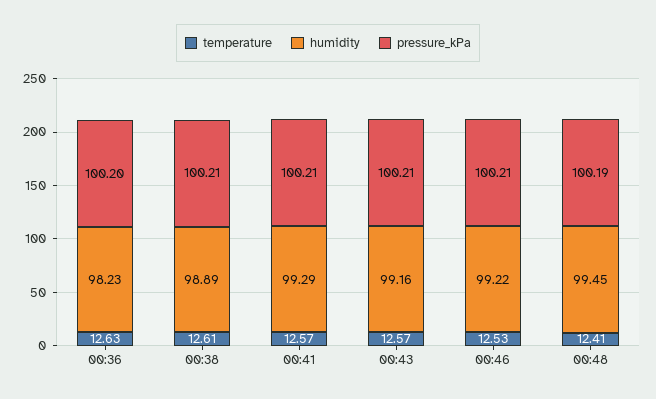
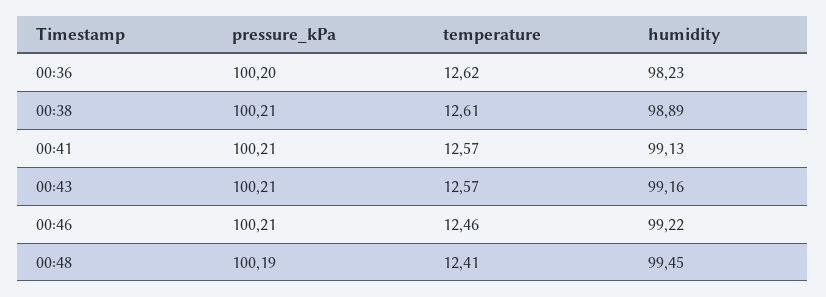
temperature, 00:36: 12.63 -> 12.62
humidity, 00:41: 99.29 -> 99.13
temperature, 00:46: 12.53 -> 12.46

